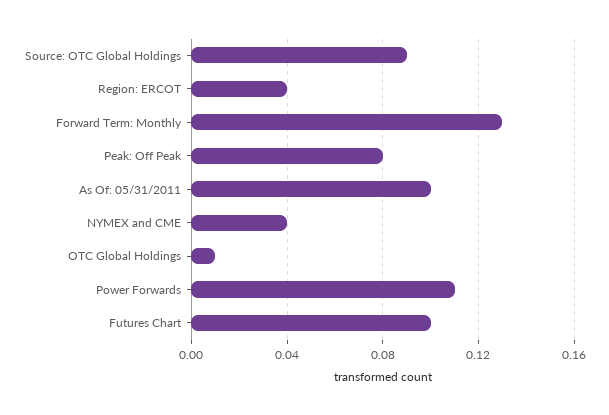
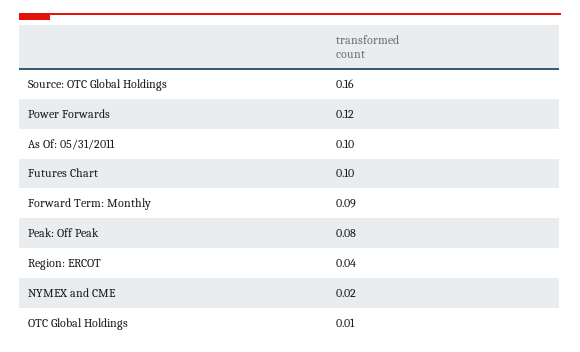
Source: OTC Global Holdings: 0.09 -> 0.16
Forward Term: Monthly: 0.13 -> 0.09
NYMEX and CME: 0.04 -> 0.02
Power Forwards: 0.11 -> 0.12

